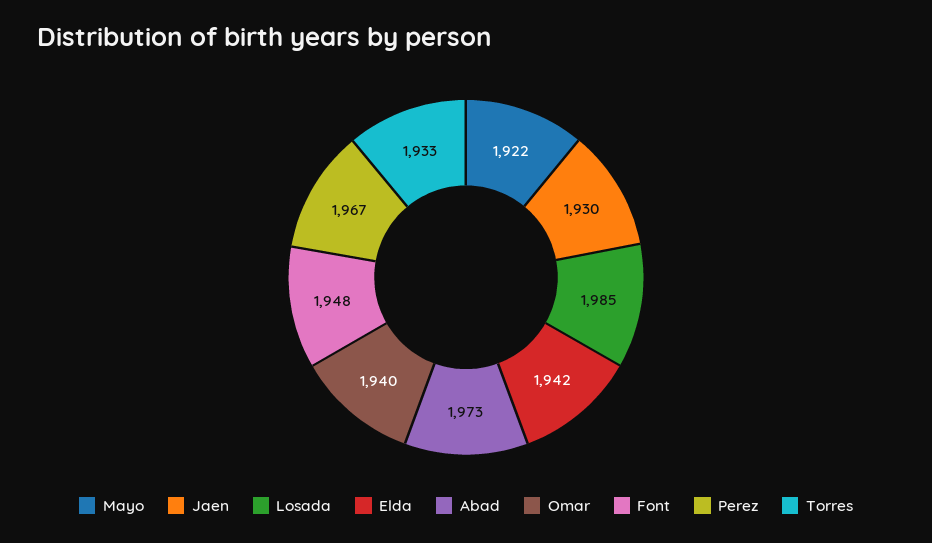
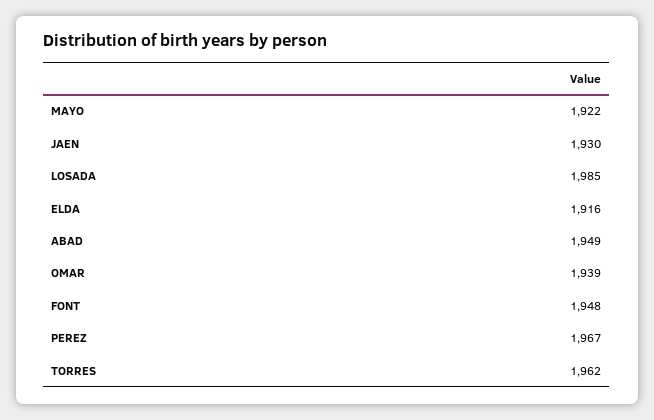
Elda: 1942 -> 1916
Abad: 1973 -> 1949
Omar: 1940 -> 1939
Torres: 1933 -> 1962

